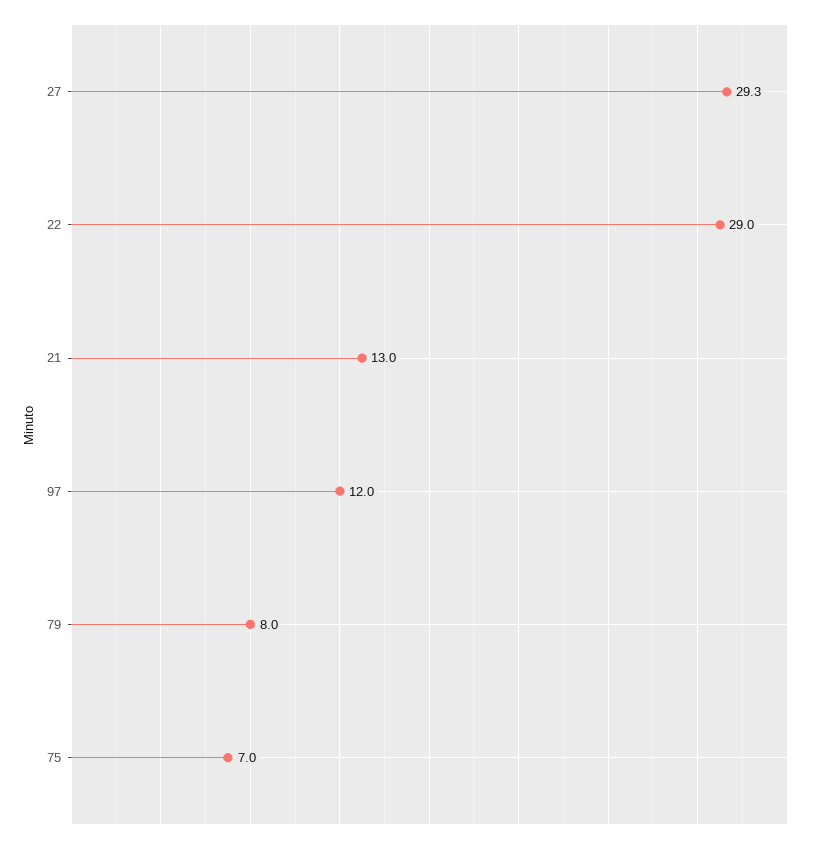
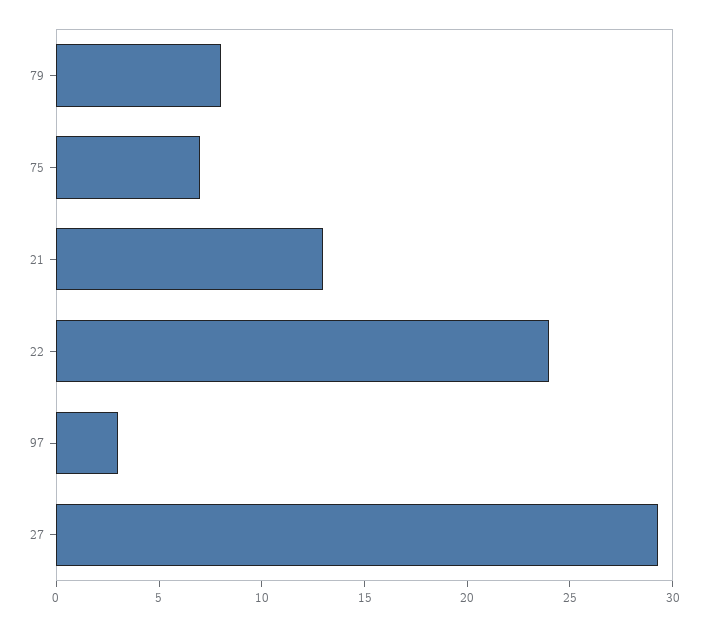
22: 29 -> 24
97: 12 -> 3

